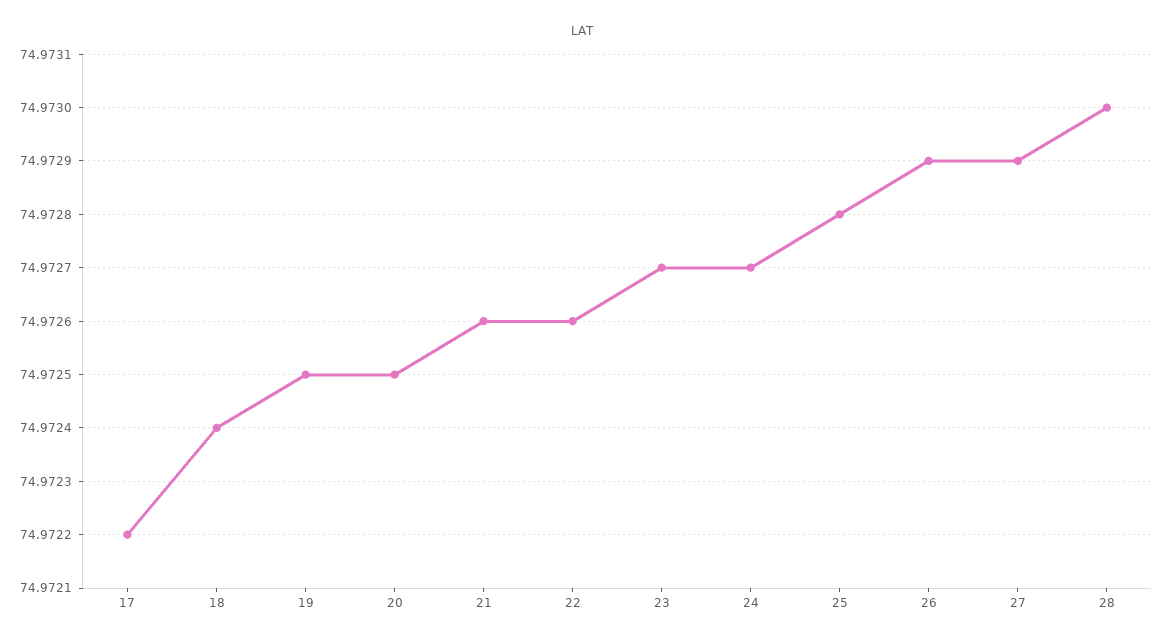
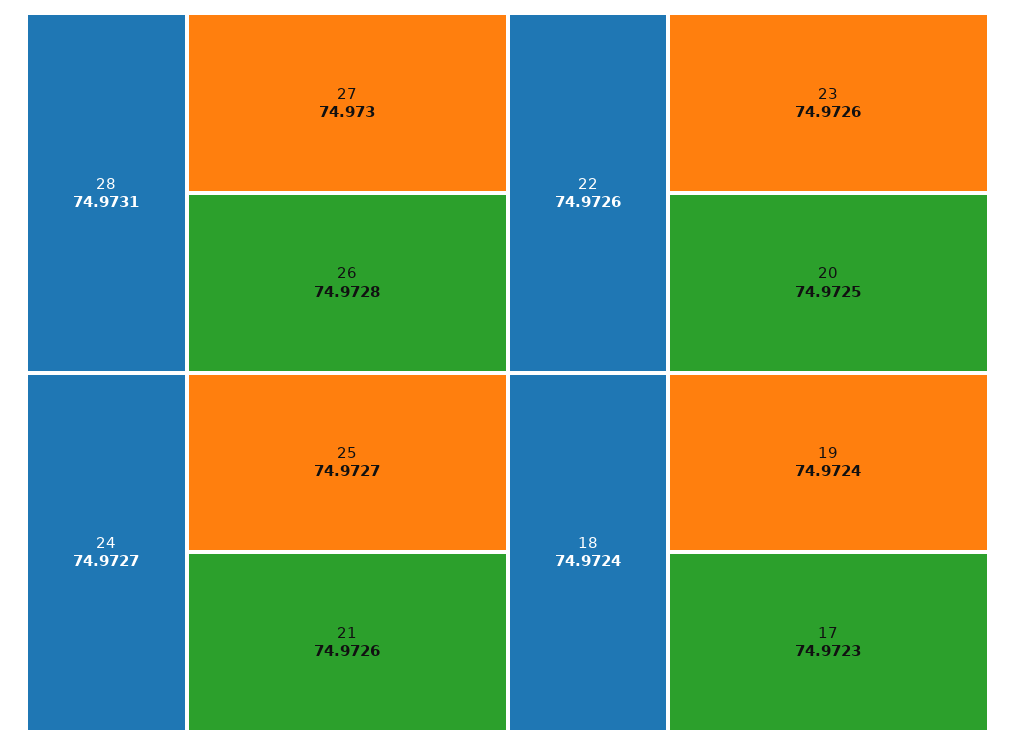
17: 74.9722 -> 74.9723
19: 74.9725 -> 74.9724
23: 74.9727 -> 74.9726
25: 74.9728 -> 74.9727
26: 74.9729 -> 74.9728
27: 74.9729 -> 74.973
28: 74.973 -> 74.9731

